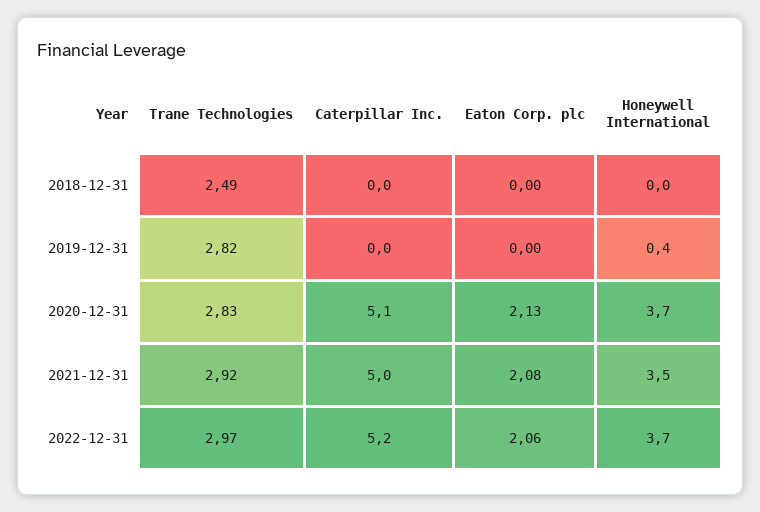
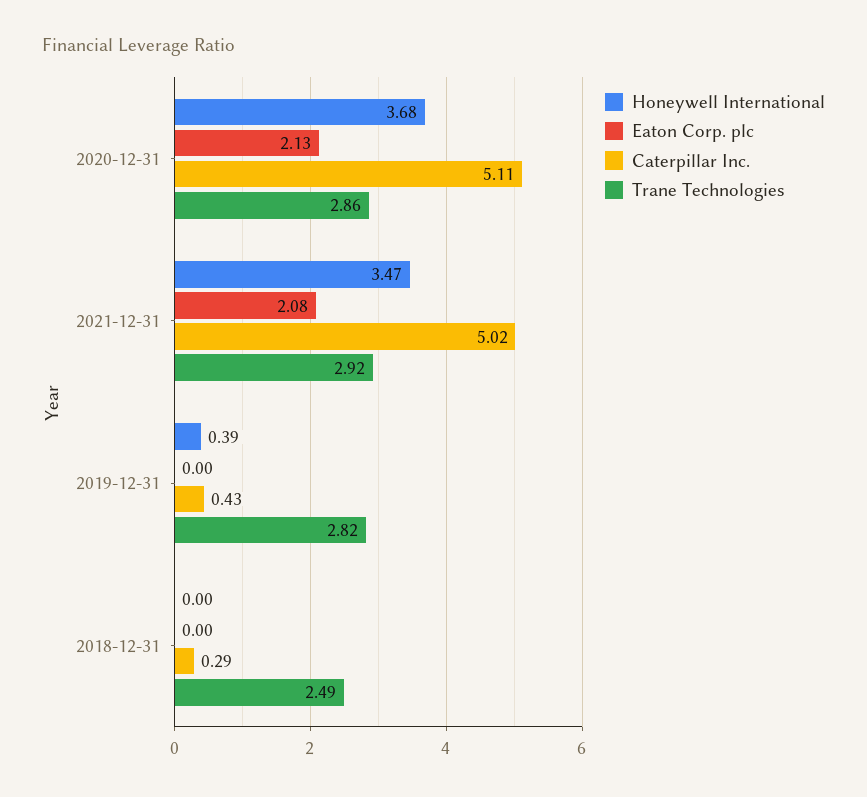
Caterpillar Inc., 2018-12-31: 0 -> 0.29
Caterpillar Inc., 2019-12-31: 0 -> 0.43
Trane Technologies, 2020-12-31: 2.83 -> 2.86
Trane Technologies, 2022-12-31: 2.97 -> none
Caterpillar Inc., 2022-12-31: 5.2 -> none
Eaton Corp. plc, 2022-12-31: 2.06 -> none
Honeywell International, 2022-12-31: 3.7 -> none

